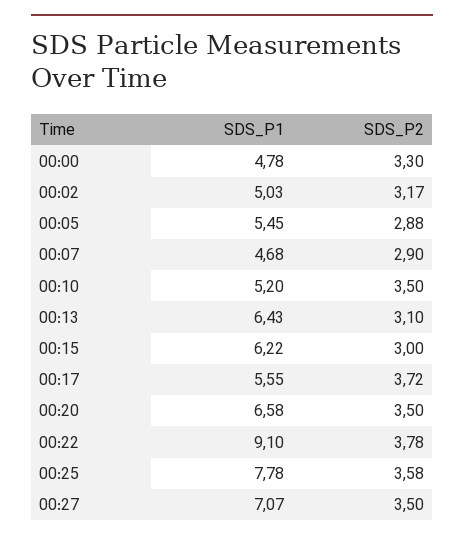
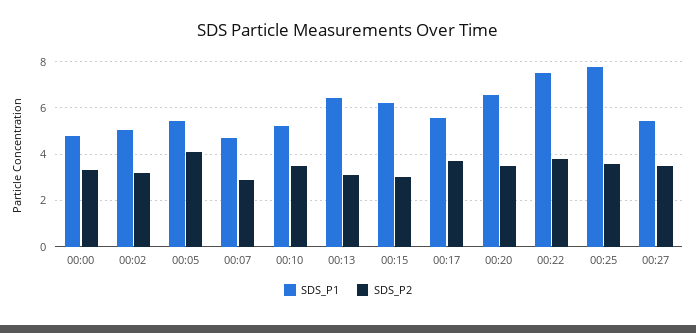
SDS_P2, 00:05: 2.88 -> 4
SDS_P1, 00:22: 9.1 -> 7.5
SDS_P1, 00:27: 7.07 -> 5.5

